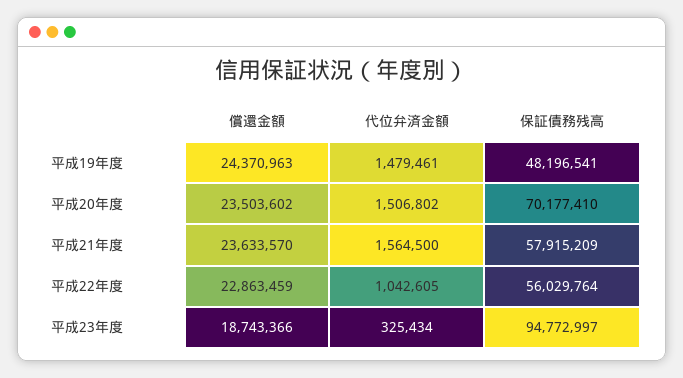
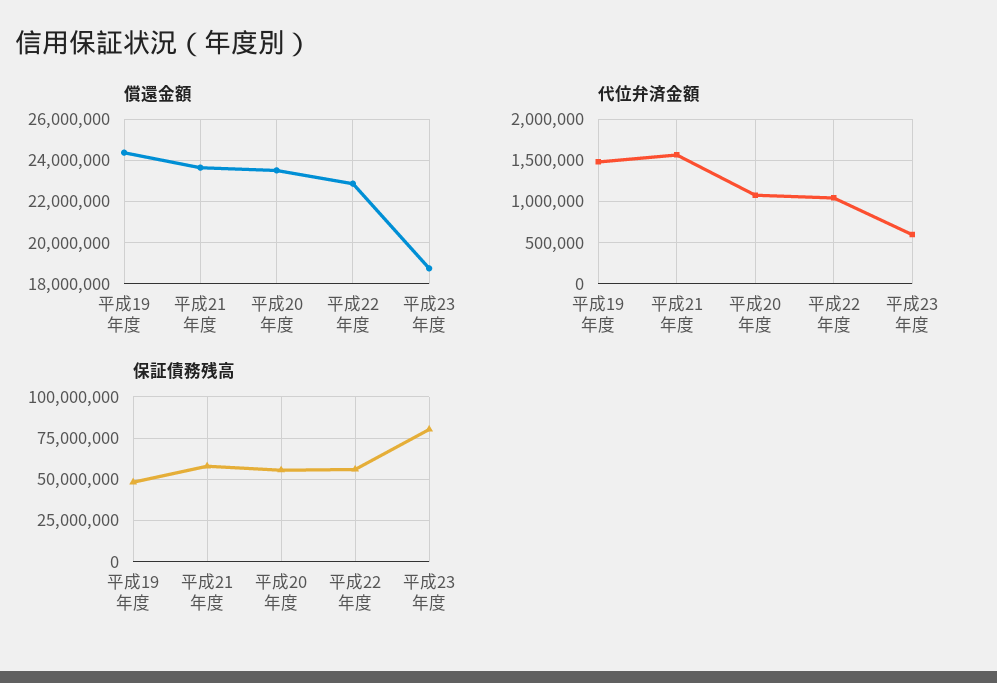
代位弁済金額, 平成20年度: 1506802 -> 1100000
保証債務残高, 平成20年度: 70177410 -> 55000000
代位弁済金額, 平成23年度: 325434 -> 600000
保証債務残高, 平成23年度: 94772997 -> 80000000

